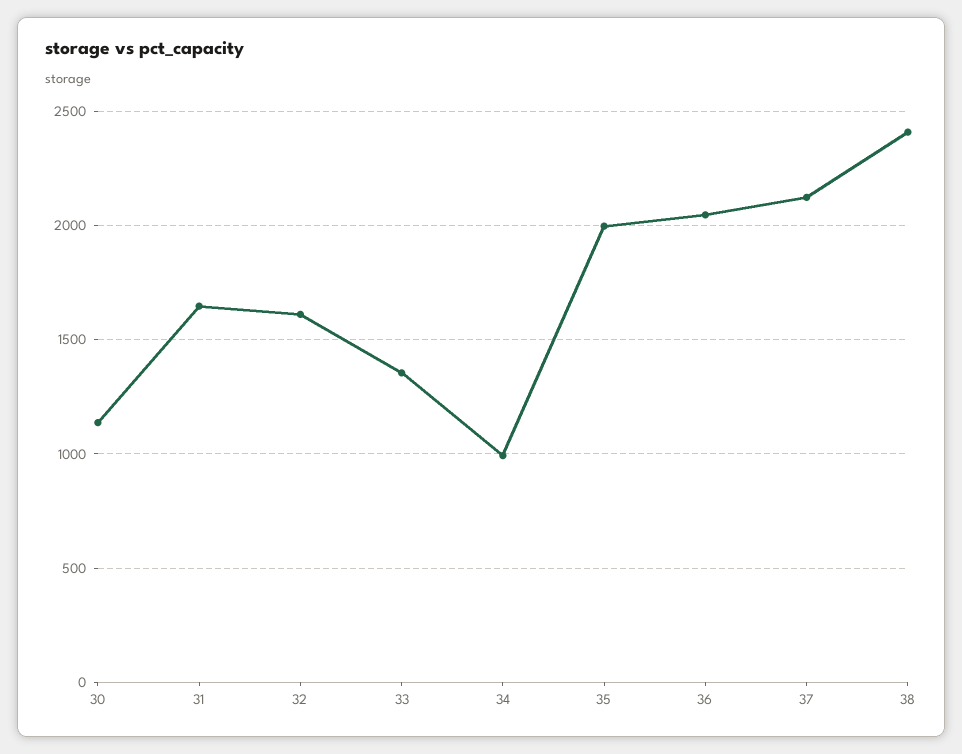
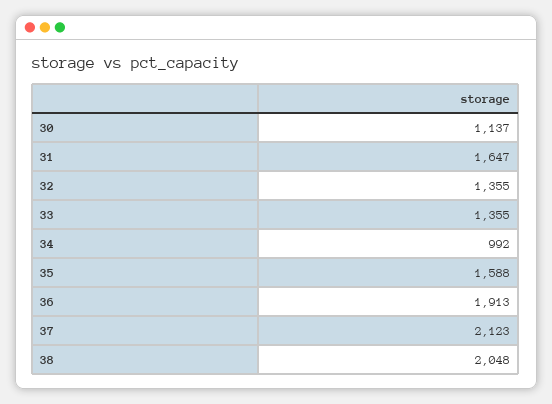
32: 1600 -> 1355
35: 2000 -> 1588
36: 2050 -> 1913
38: 2400 -> 2048

